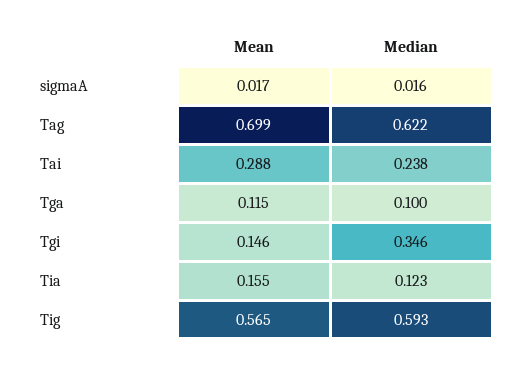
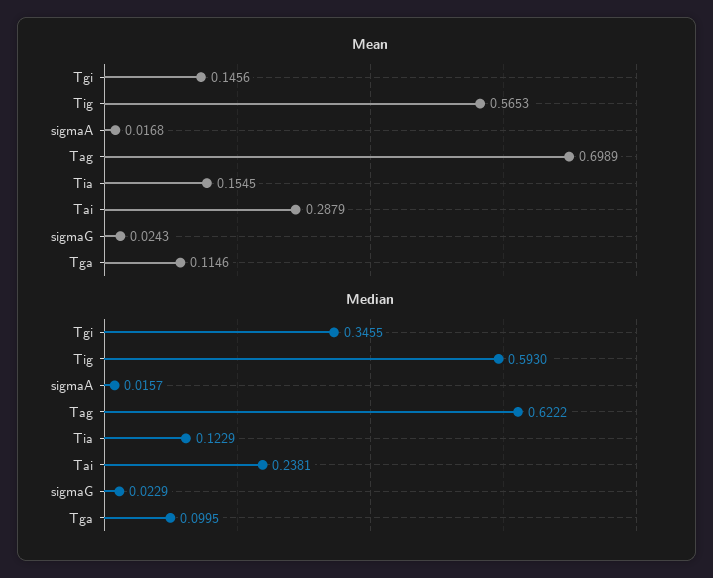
Mean, sigmaG: none -> 0.0243
Median, sigmaG: none -> 0.0229

